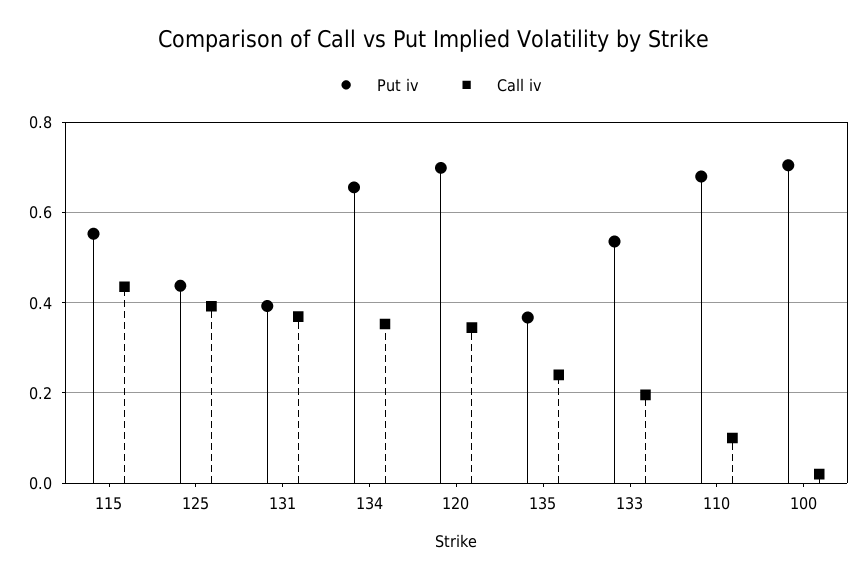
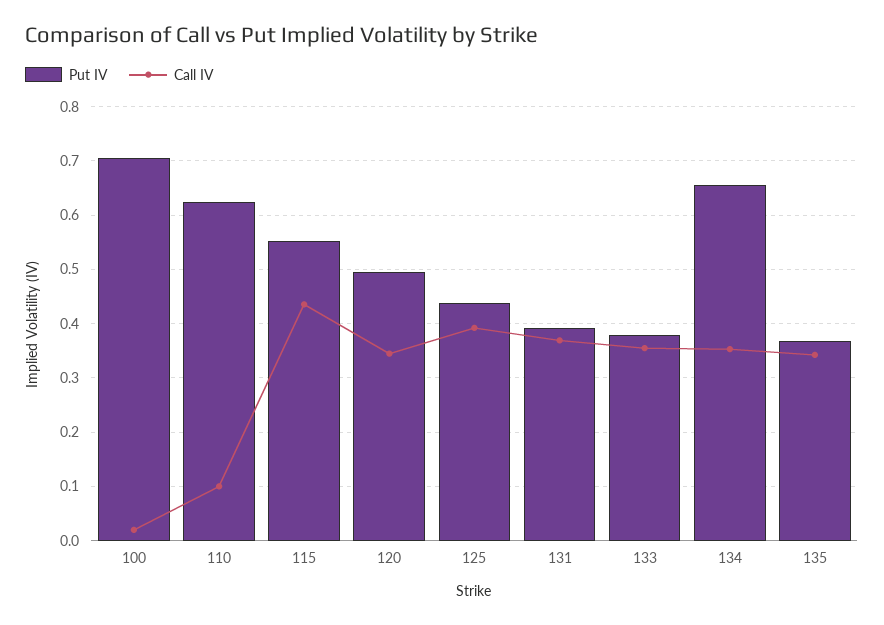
Put iv, 120: 0.7 -> 0.5
Call iv, 135: 0.24 -> 0.34
Put iv, 133: 0.54 -> 0.38
Call iv, 133: 0.2 -> 0.36
Put iv, 110: 0.68 -> 0.62

